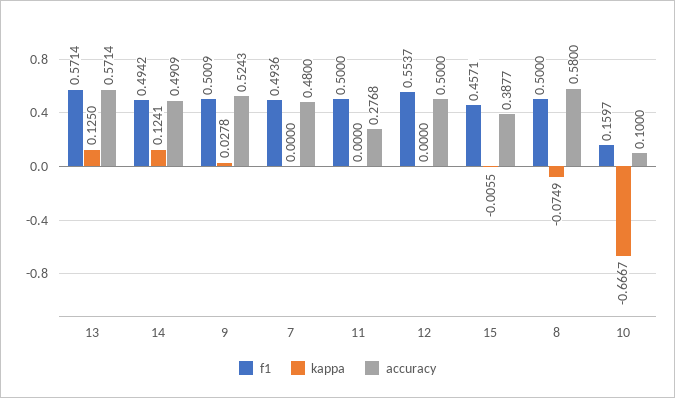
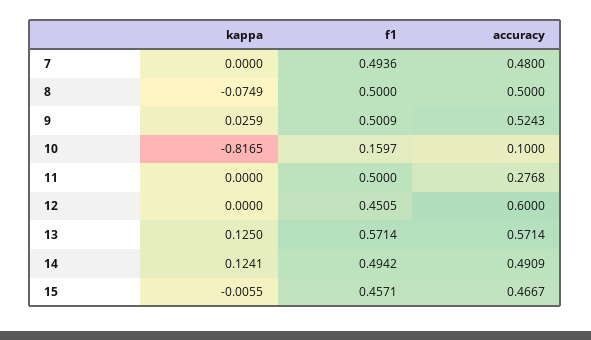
kappa, 9: 0.0278 -> 0.0259
f1, 12: 0.5537 -> 0.4505
accuracy, 12: 0.5 -> 0.6
accuracy, 15: 0.3877 -> 0.4667
accuracy, 8: 0.58 -> 0.5
kappa, 10: -0.6667 -> -0.8165

